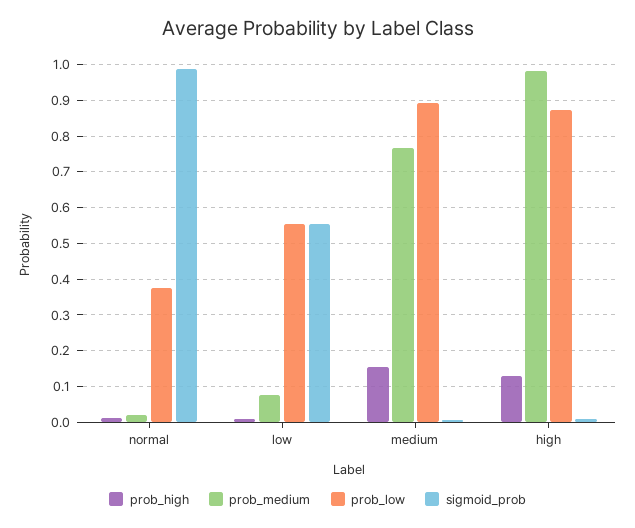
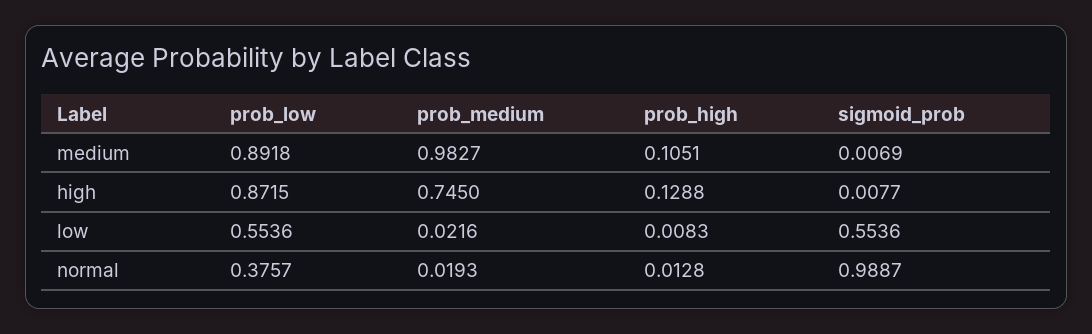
prob_medium, low: 0.08 -> 0.0216
prob_high, medium: 0.16 -> 0.1051
prob_medium, medium: 0.76 -> 0.9827
prob_medium, high: 0.98 -> 0.745

